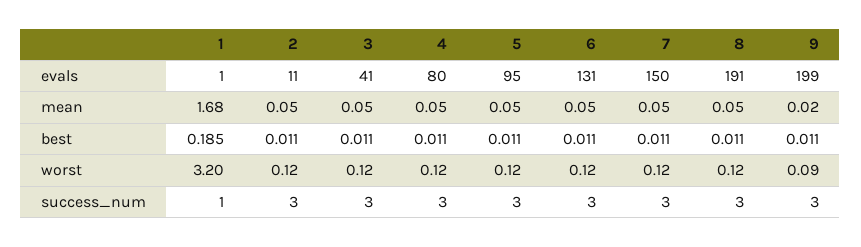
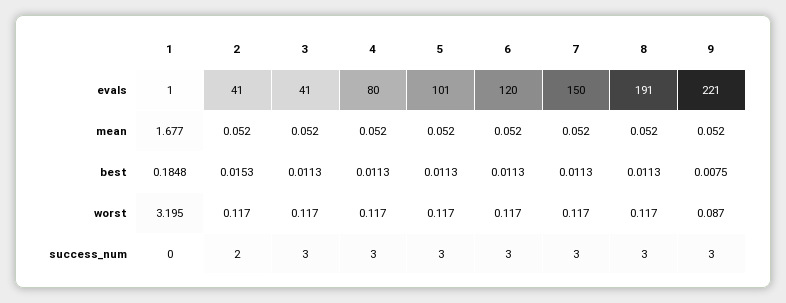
2, evals: 11 -> 41
5, evals: 95 -> 101
6, evals: 131 -> 120
9, evals: 199 -> 221
9, mean: 0.02 -> 0.052
2, best: 0.011 -> 0.0153
9, best: 0.011 -> 0.0075
1, success_num: 1 -> 0
2, success_num: 3 -> 2

